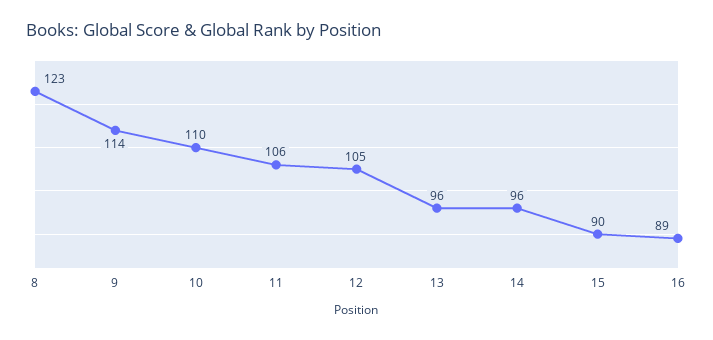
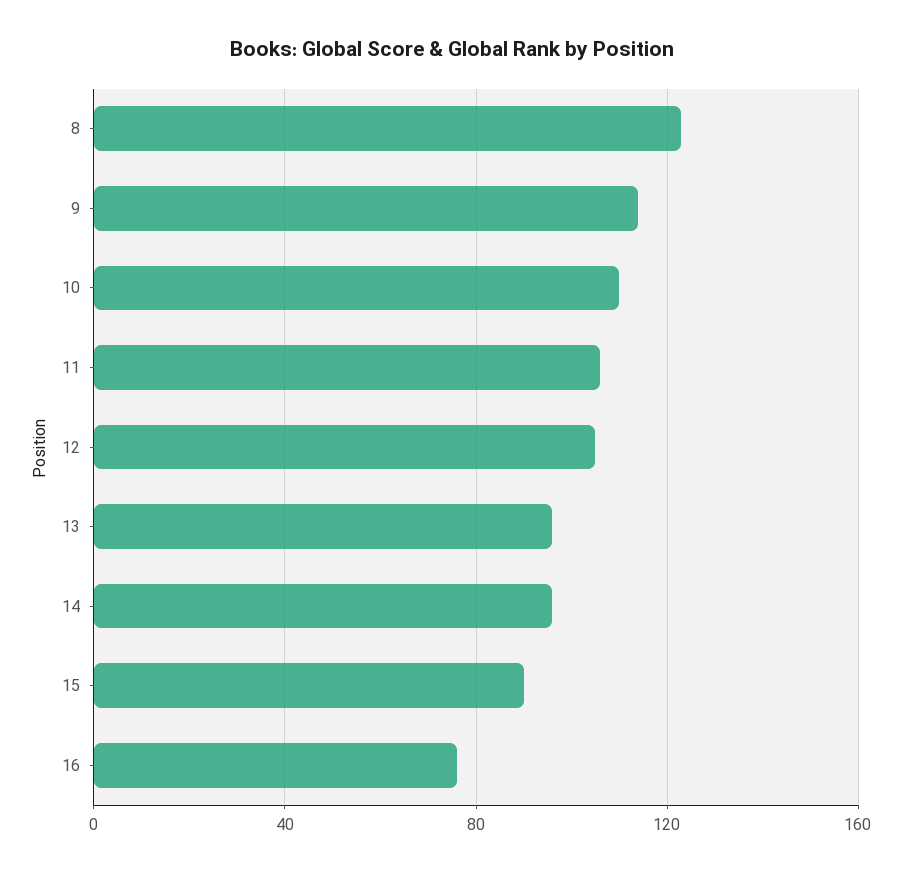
16: 89 -> 75

